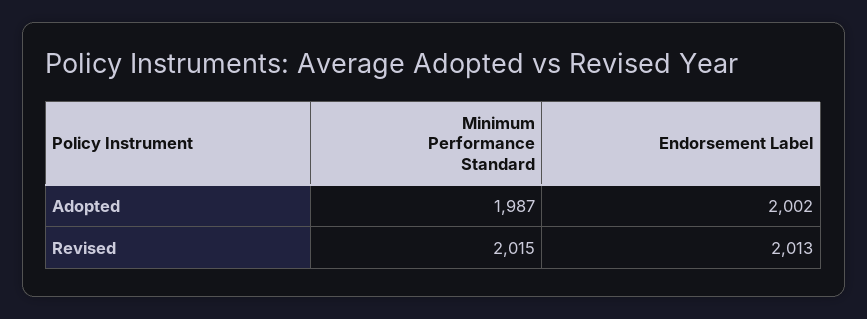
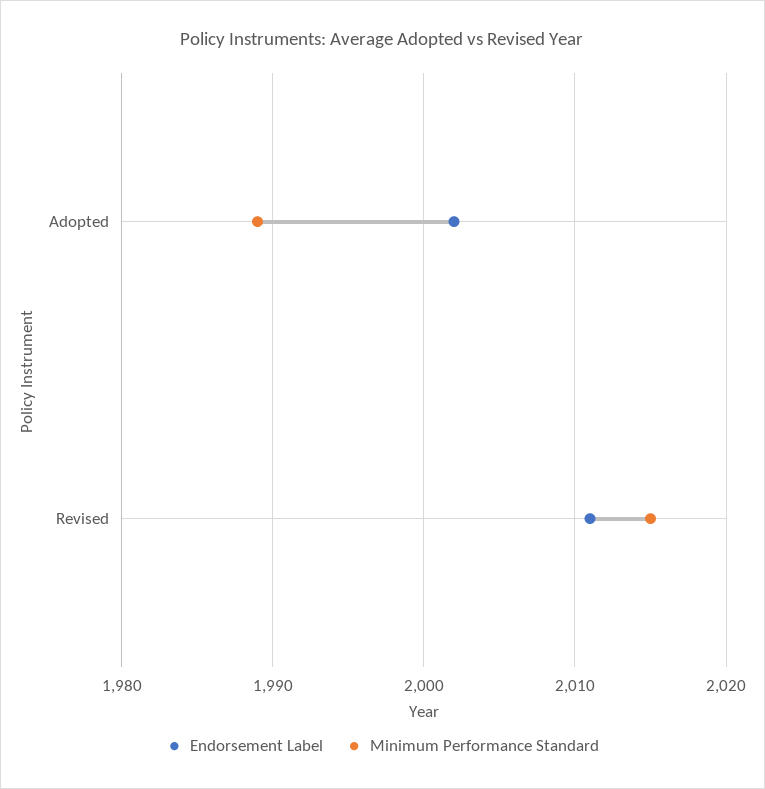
Minimum Performance Standard, Adopted: 1987 -> 1989
Endorsement Label, Revised: 2013 -> 2011

